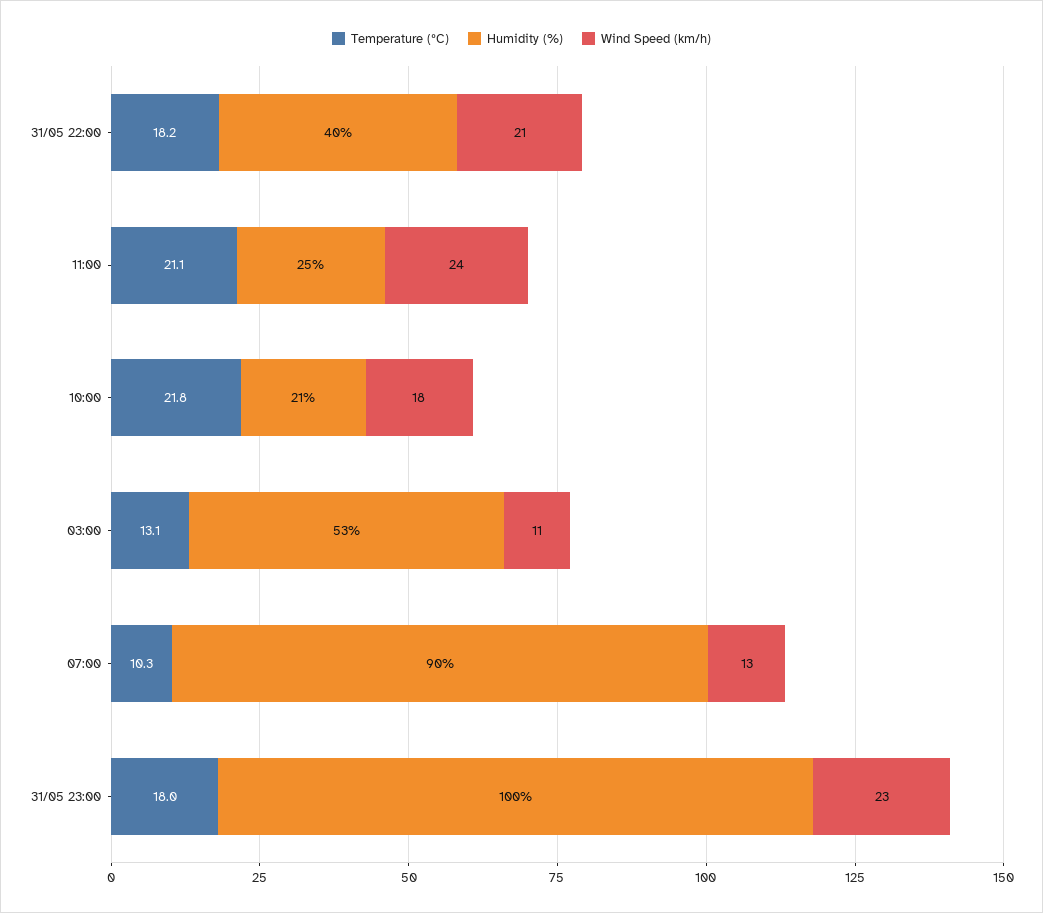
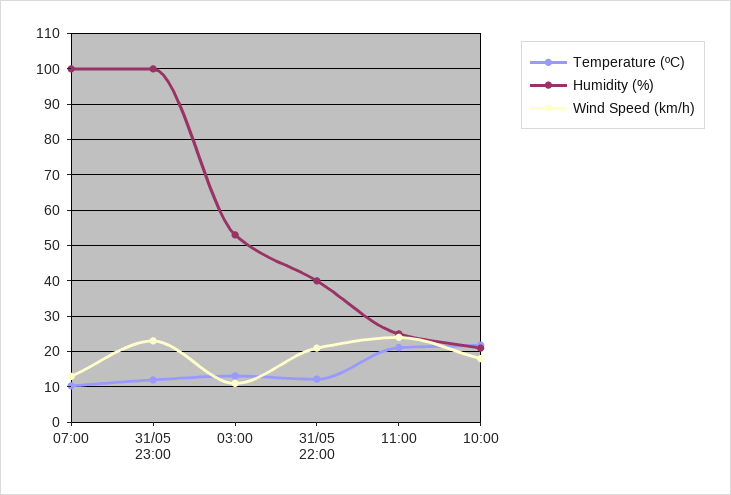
Temperature (ºC), 31/05 22:00: 18.2 -> 12
Humidity (%), 07:00: 90 -> 100
Temperature (ºC), 31/05 23:00: 18 -> 12

